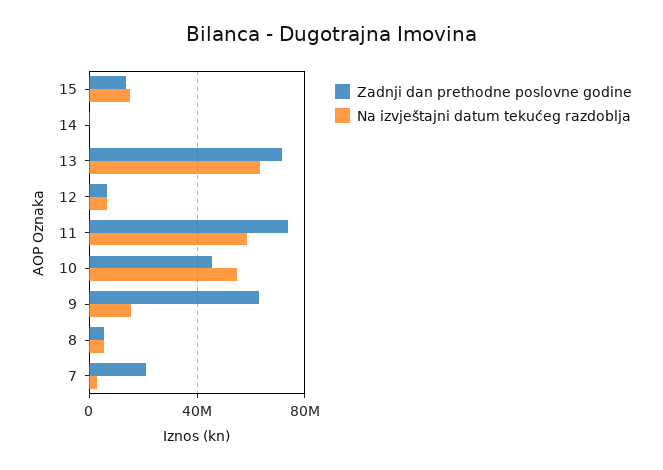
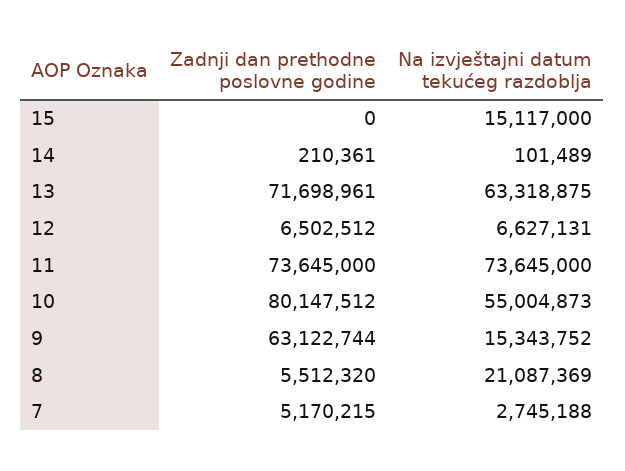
Zadnji dan prethodne poslovne godine, 15: 15000000 -> 0
Na izvještajni datum tekućeg razdoblja, 11: 60000000 -> 73645000
Zadnji dan prethodne poslovne godine, 10: 45000000 -> 80147512
Na izvještajni datum tekućeg razdoblja, 8: 5000000 -> 21087369
Zadnji dan prethodne poslovne godine, 7: 20000000 -> 5170215

